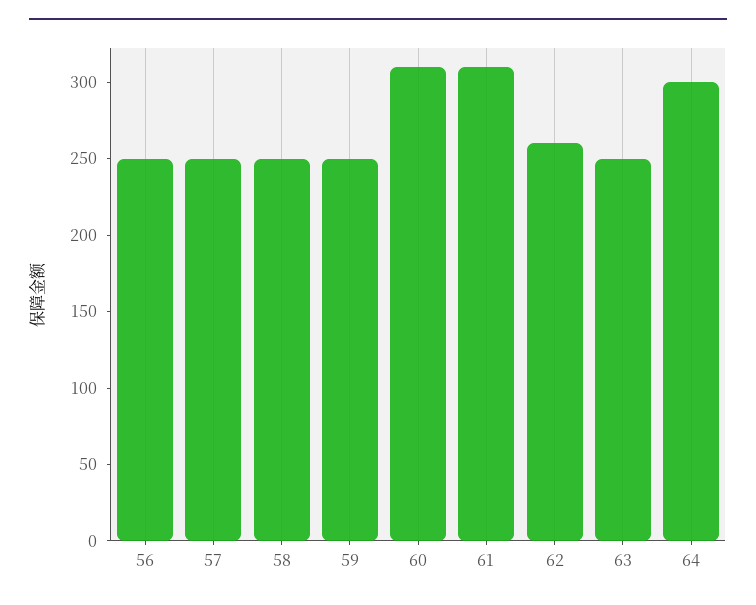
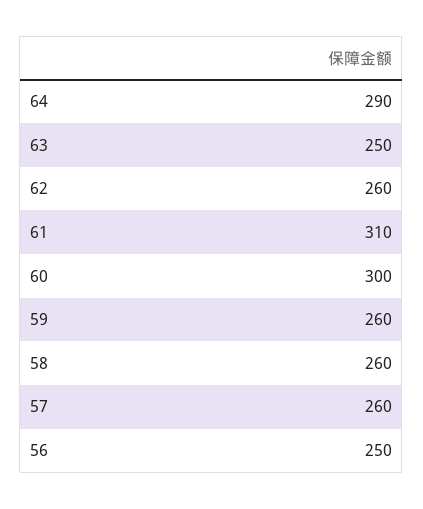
57: 250 -> 260
58: 250 -> 260
59: 250 -> 260
60: 310 -> 300
64: 300 -> 290

